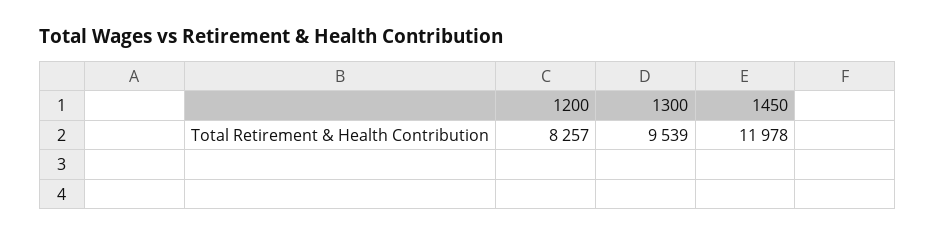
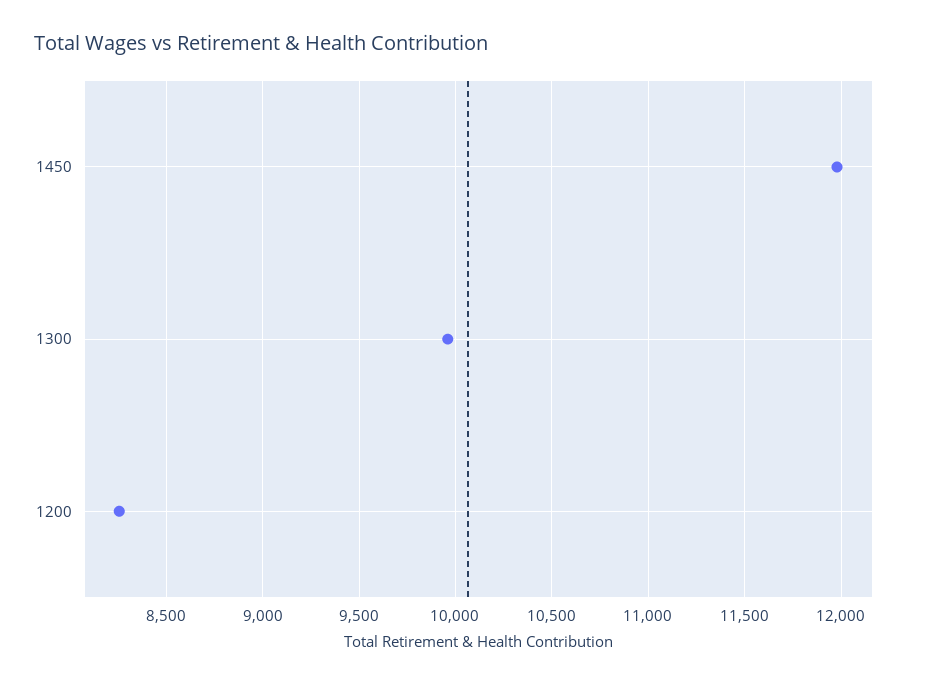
1300: 9539 -> 9950

